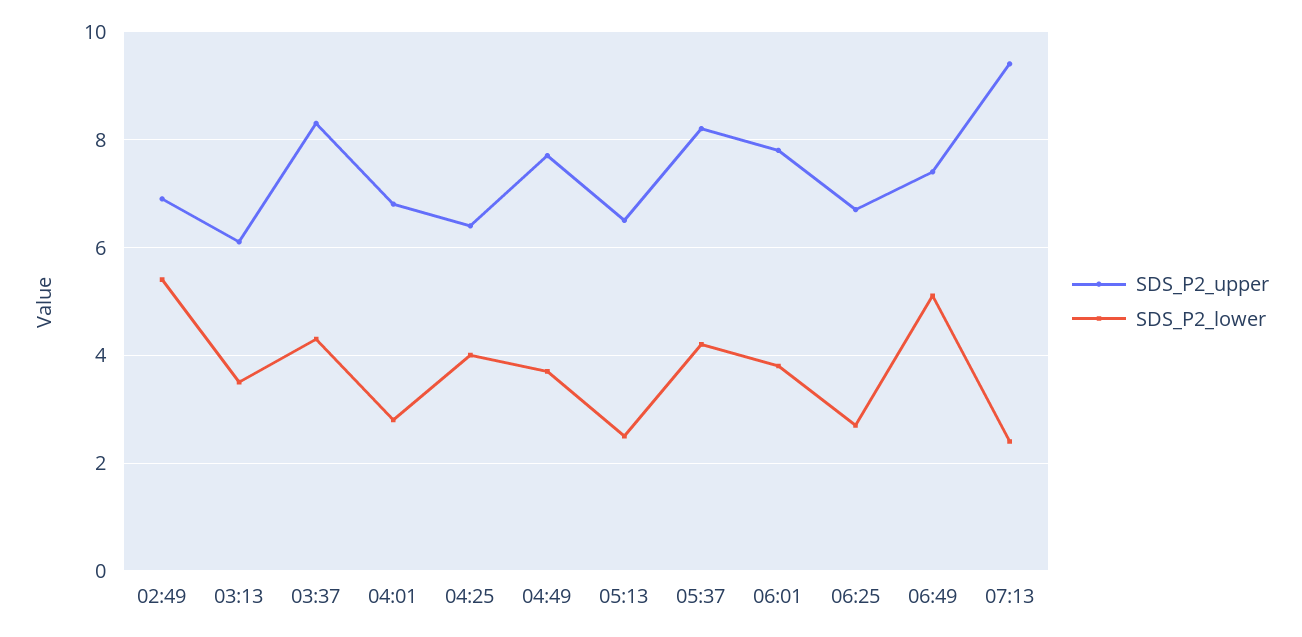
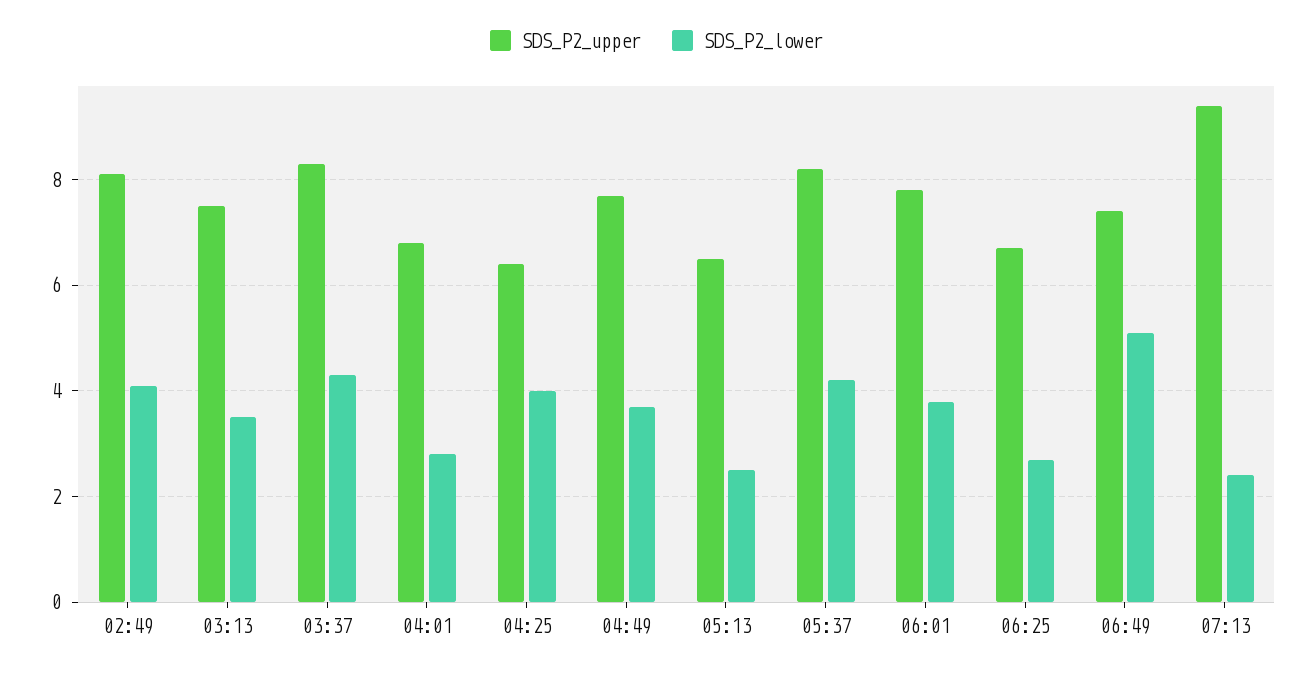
SDS_P2_upper, 02:49: 7 -> 8
SDS_P2_lower, 02:49: 5.5 -> 4
SDS_P2_upper, 03:13: 6 -> 7.5

